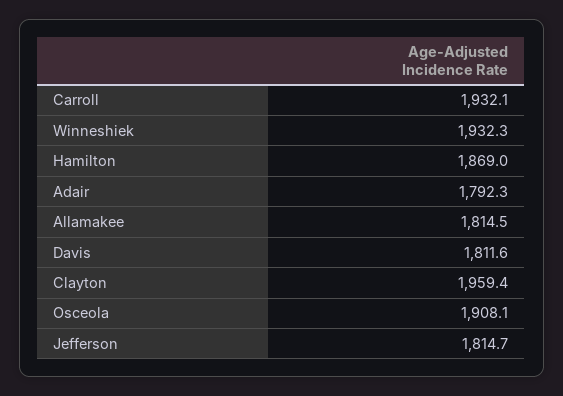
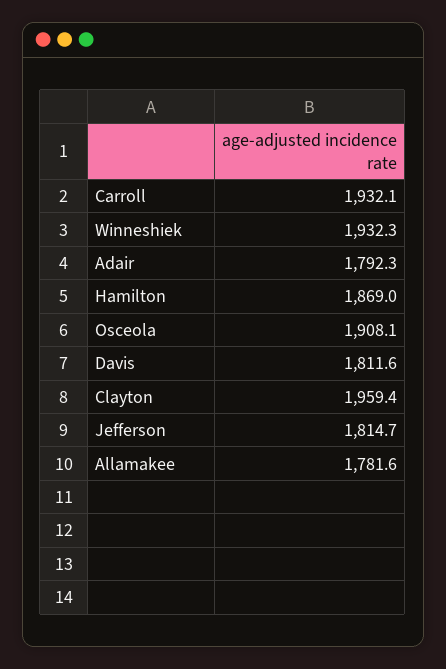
Allamakee: 1814.5 -> 1781.6

